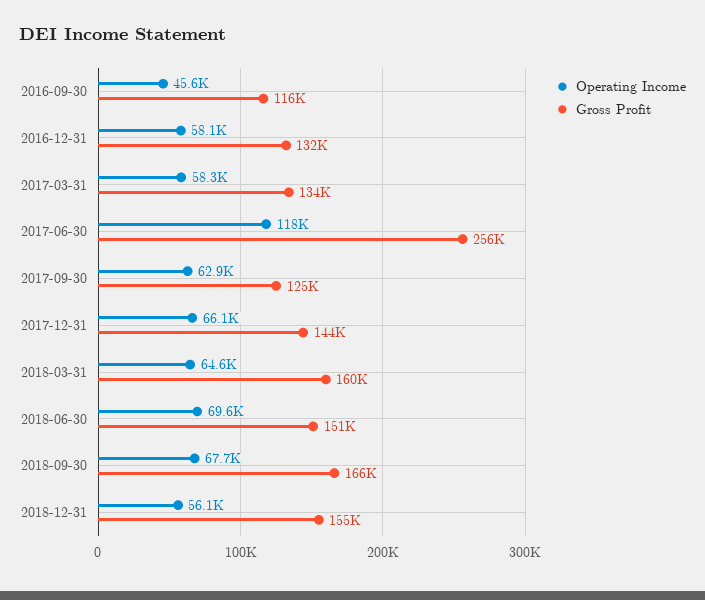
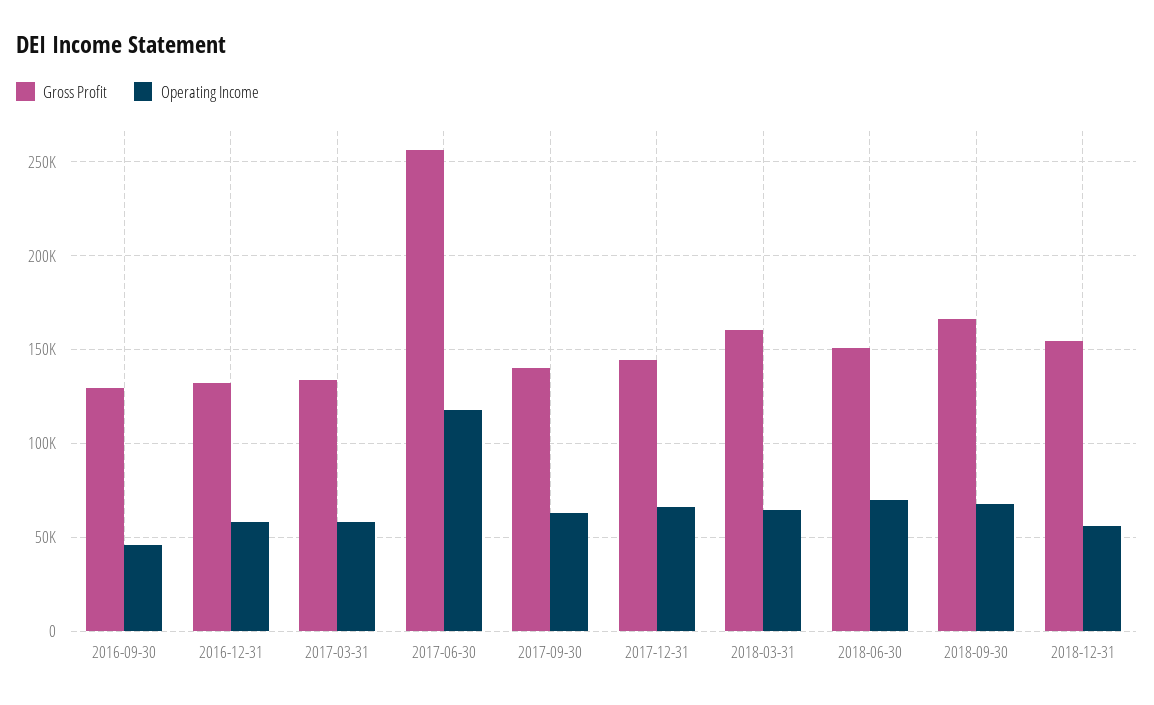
Gross Profit, 2016-09-30: 116000 -> 130000
Gross Profit, 2017-09-30: 125000 -> 140000

